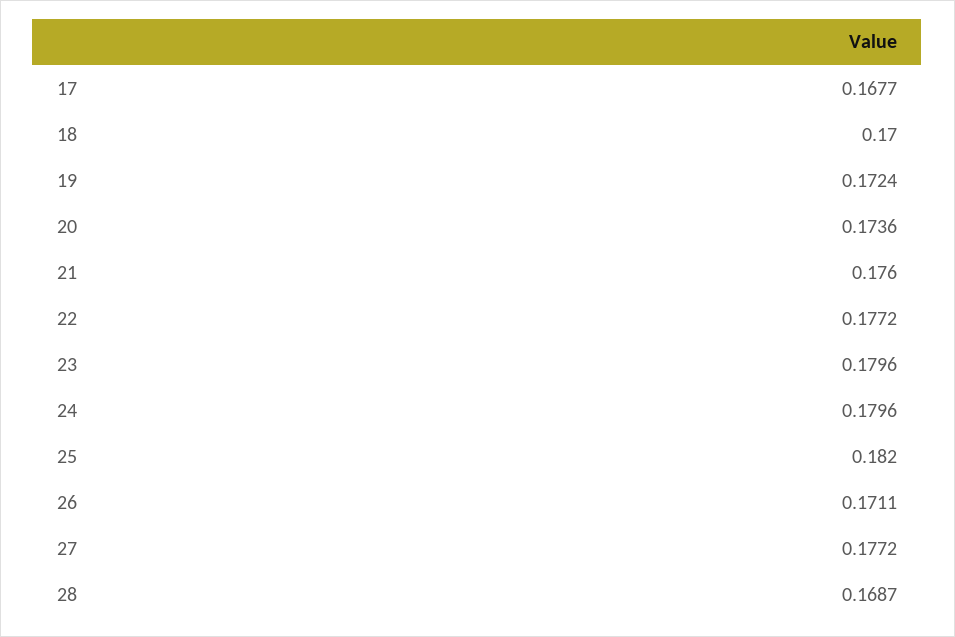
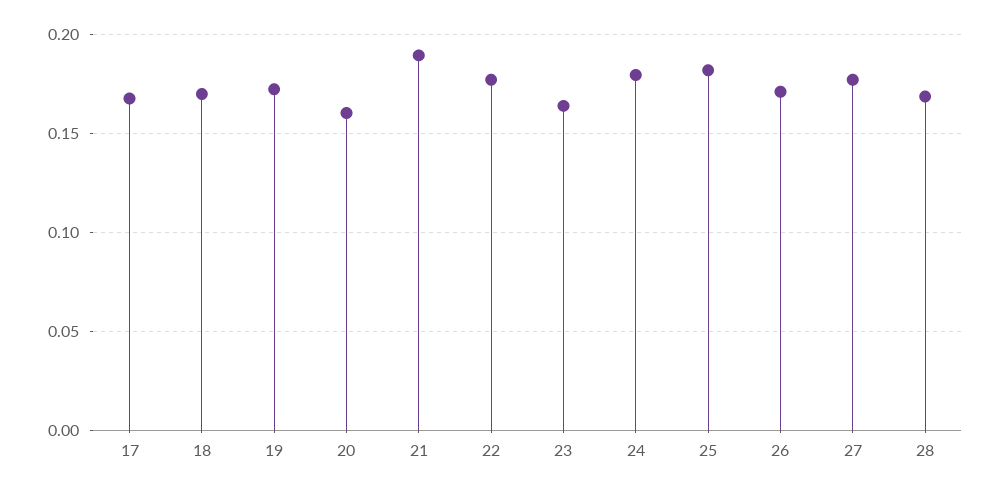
20: 0.1736 -> 0.16
21: 0.176 -> 0.19
23: 0.1796 -> 0.165

